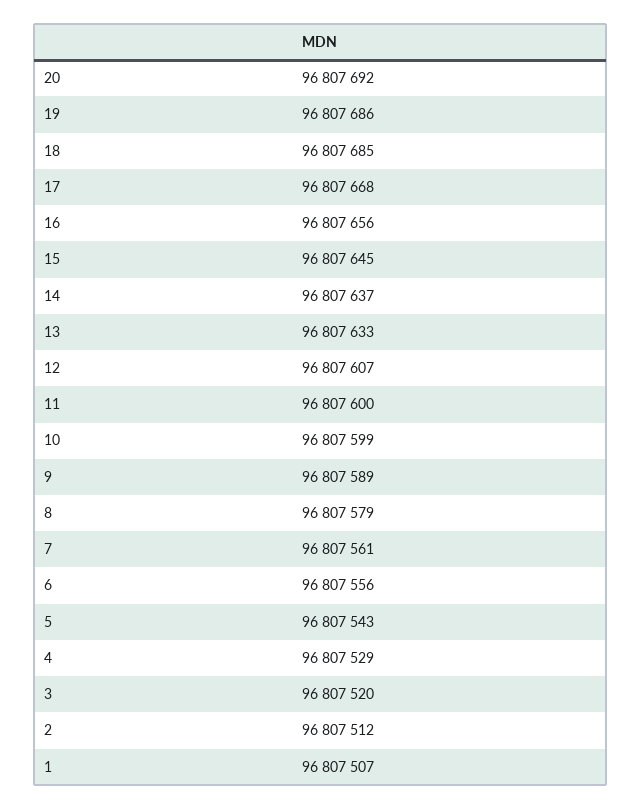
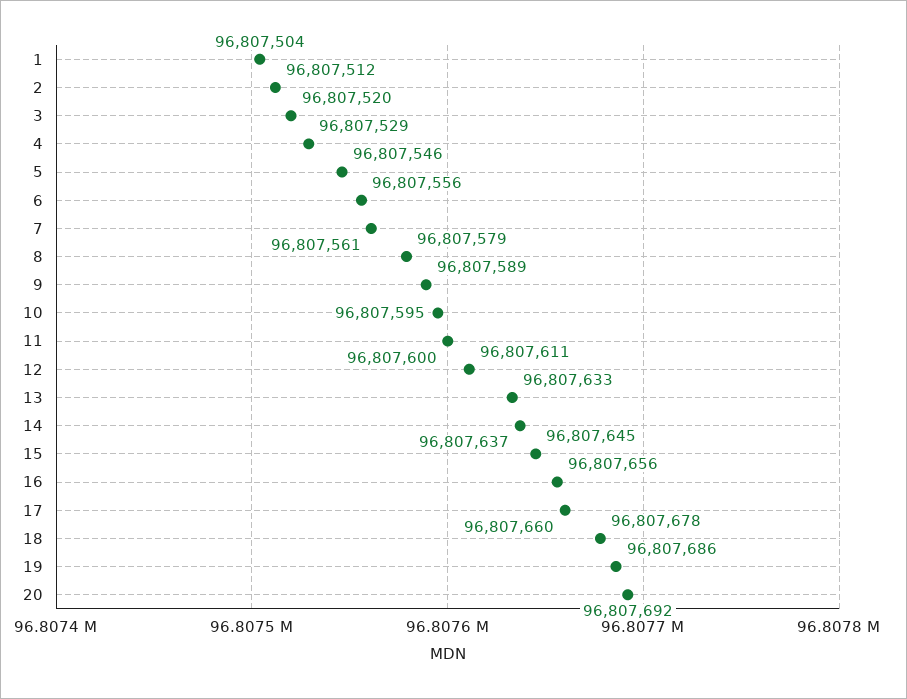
18: 96807685 -> 96807678
17: 96807668 -> 96807660
12: 96807607 -> 96807611
10: 96807599 -> 96807595
5: 96807543 -> 96807546
1: 96807507 -> 96807504

